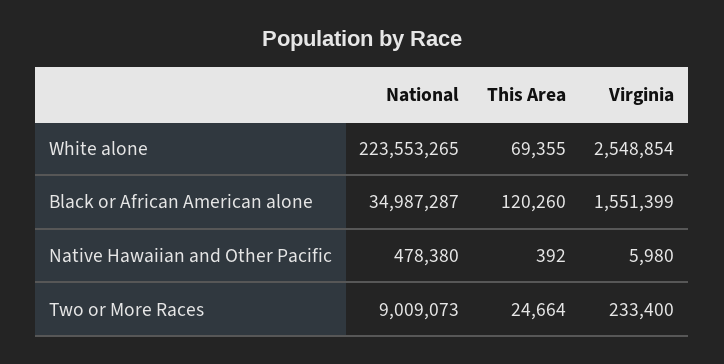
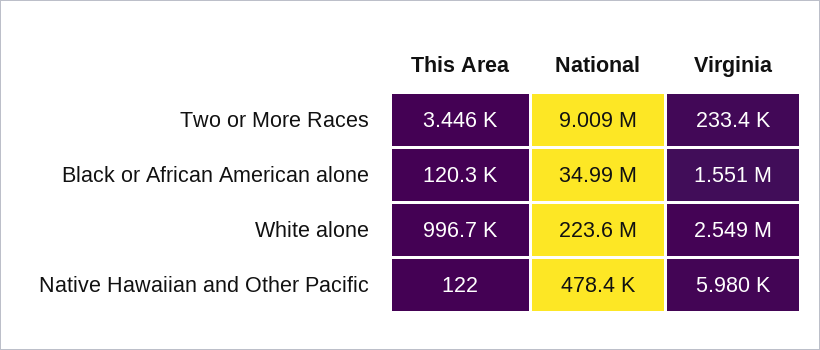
This Area, White alone: 69355 -> 996700
This Area, Native Hawaiian and Other Pacific: 392 -> 122
This Area, Two or More Races: 24664 -> 3446

